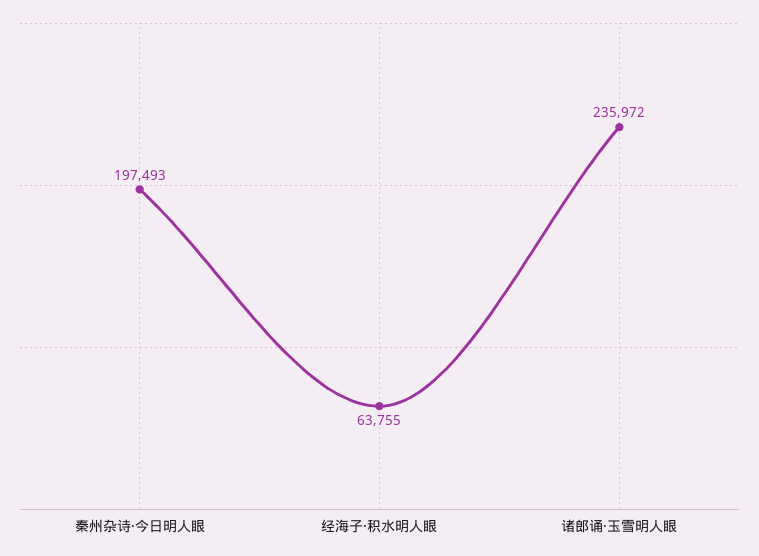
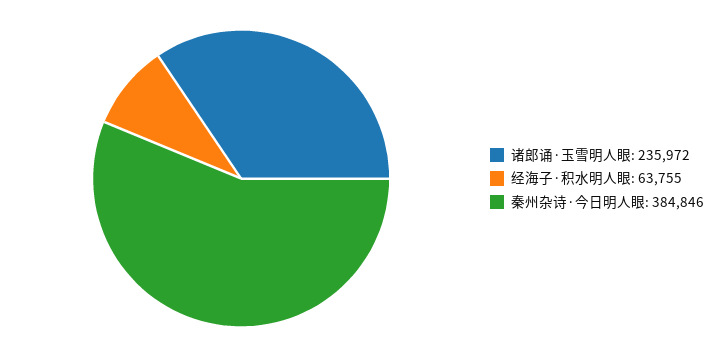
秦州杂诗·今日明人眼: 197493 -> 384846

